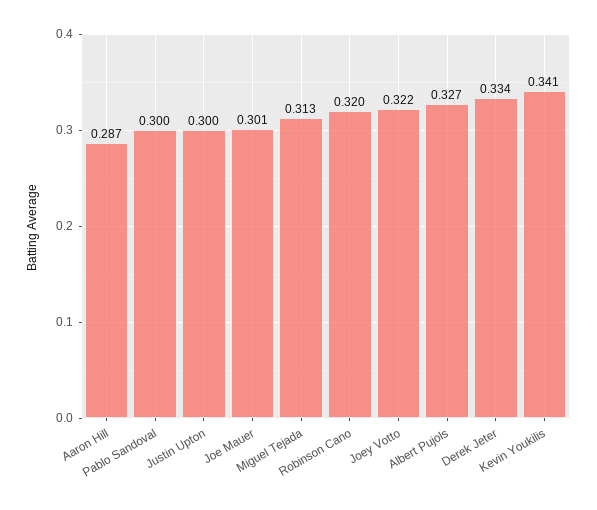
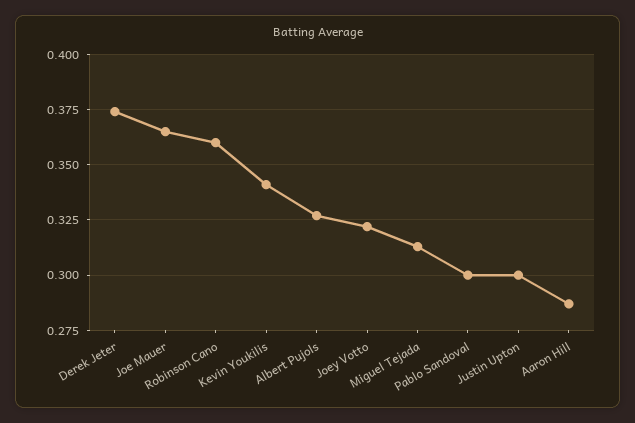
Joe Mauer: 0.301 -> 0.365
Robinson Cano: 0.32 -> 0.36
Derek Jeter: 0.334 -> 0.375

